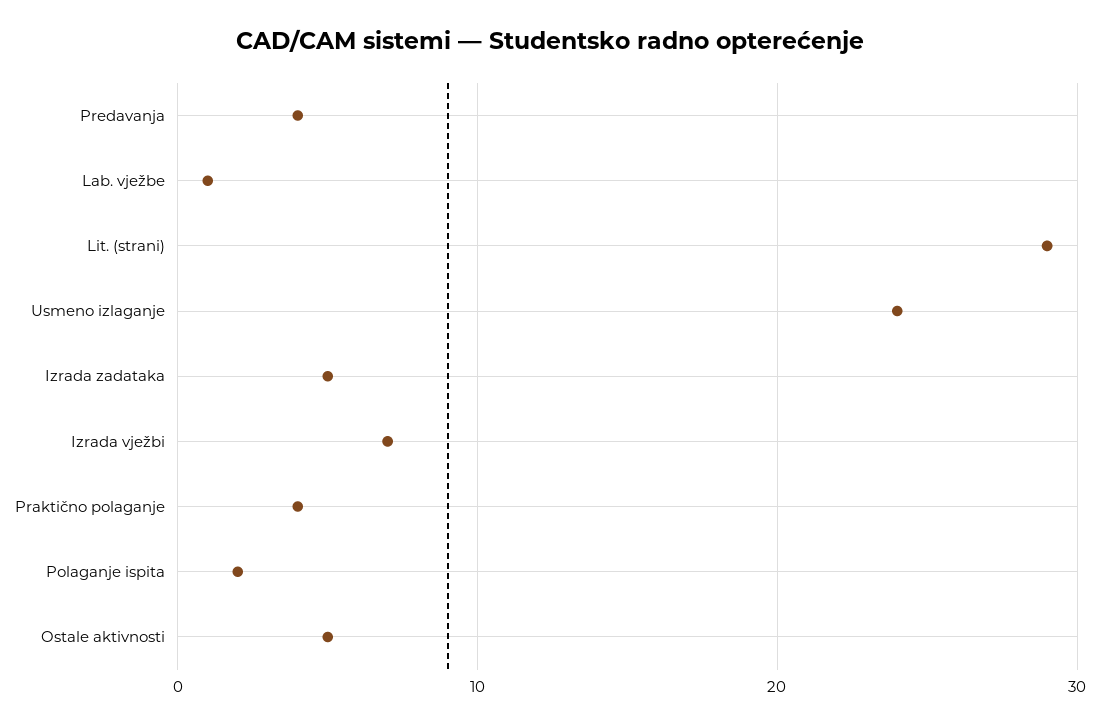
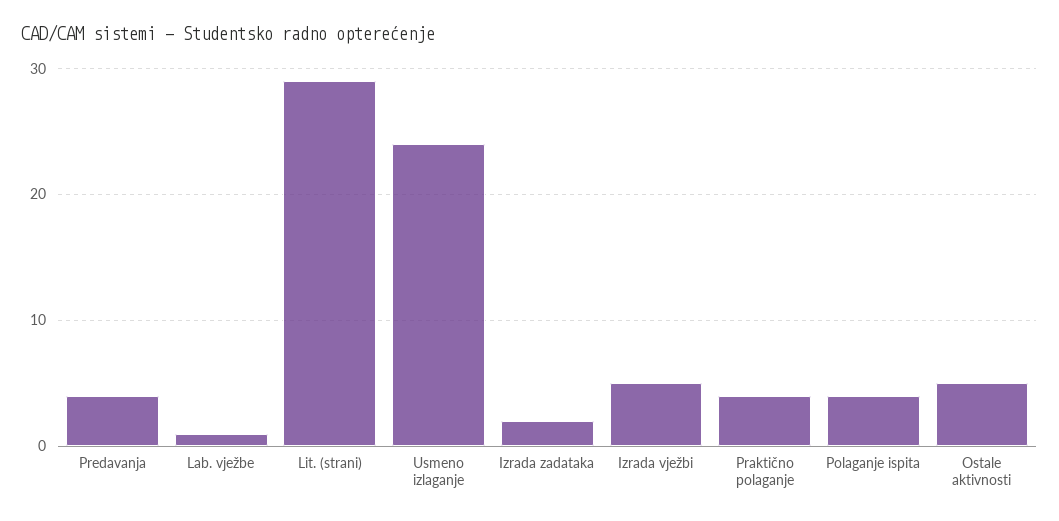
Izrada zadataka: 5 -> 2
Izrada vježbi: 7 -> 5
Polaganje ispita: 2 -> 4

